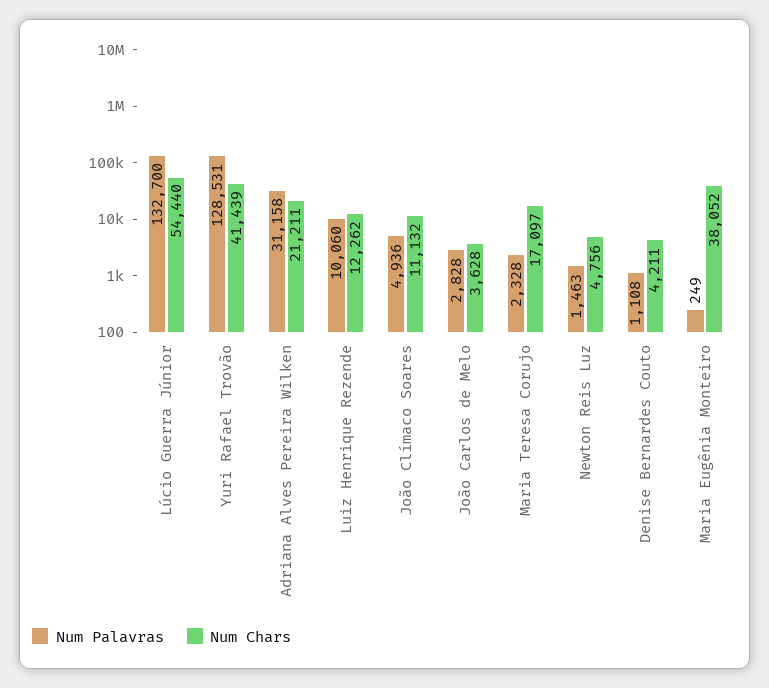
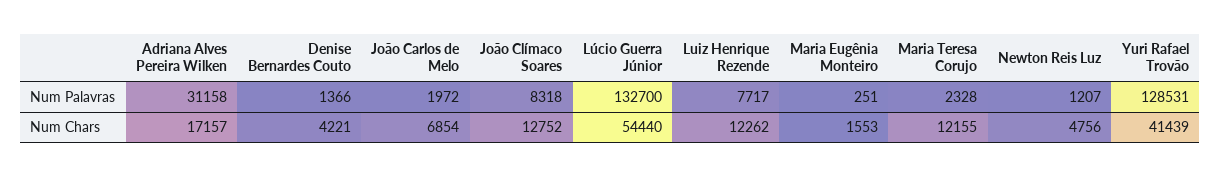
Num Chars, Adriana Alves Pereira Wilken: 21211 -> 17157
Num Palavras, Luiz Henrique Rezende: 10060 -> 7717
Num Palavras, João Clímaco Soares: 4936 -> 8318
Num Chars, João Clímaco Soares: 11132 -> 12752
Num Palavras, João Carlos de Melo: 2828 -> 1972
Num Chars, João Carlos de Melo: 3628 -> 6854
Num Chars, Maria Teresa Corujo: 17097 -> 12155
Num Palavras, Newton Reis Luz: 1463 -> 1207
Num Palavras, Denise Bernardes Couto: 1108 -> 1366
Num Chars, Denise Bernardes Couto: 4211 -> 4221
Num Palavras, Maria Eugênia Monteiro: 249 -> 251
Num Chars, Maria Eugênia Monteiro: 38052 -> 1553

